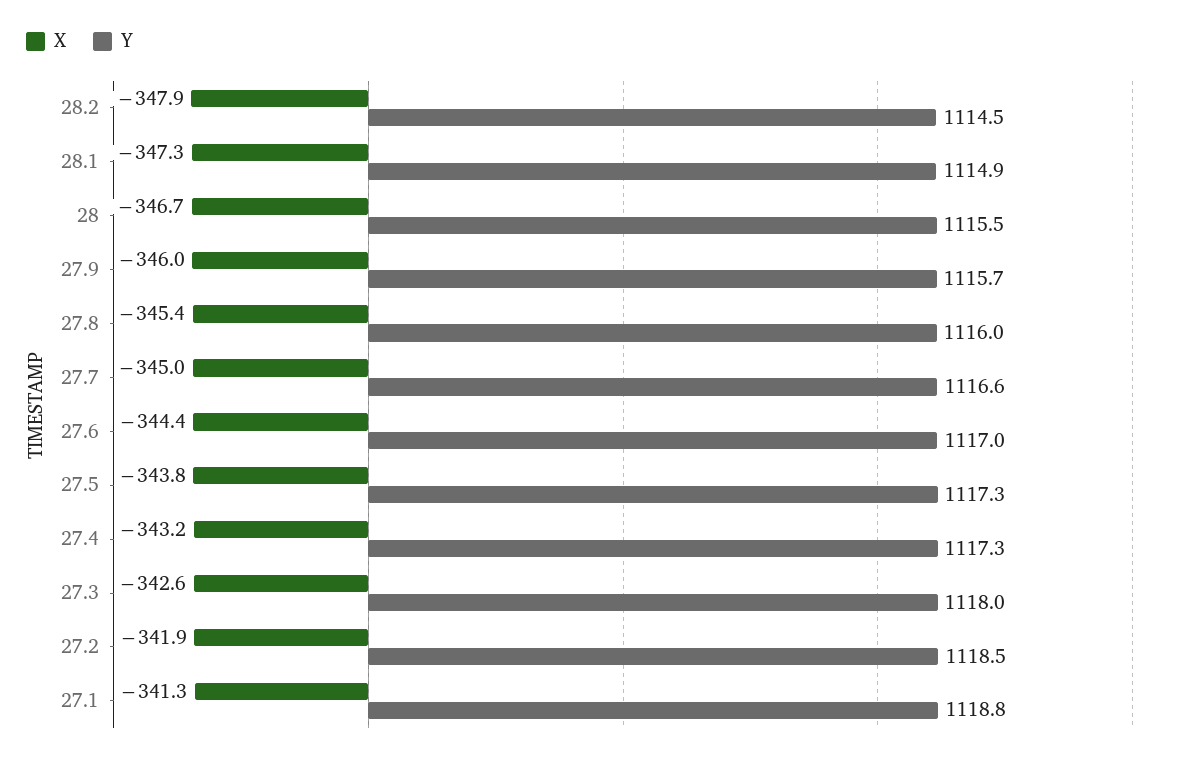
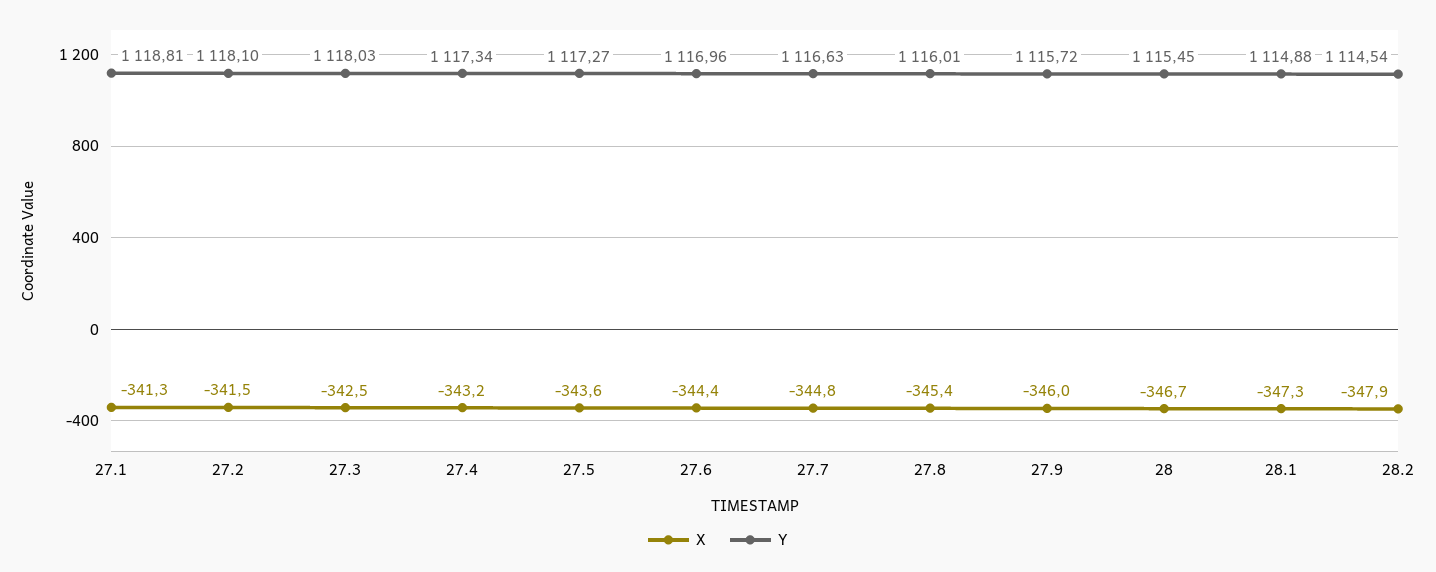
X, 27.7: -345 -> -344.8
X, 27.5: -343.8 -> -343.6
X, 27.3: -342.6 -> -342.5
X, 27.2: -341.9 -> -341.5
Y, 27.2: 1118.5 -> 1118.1

